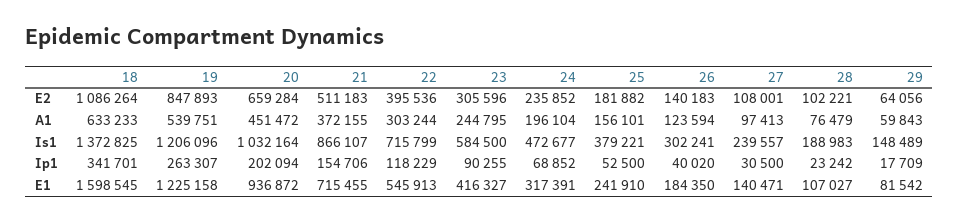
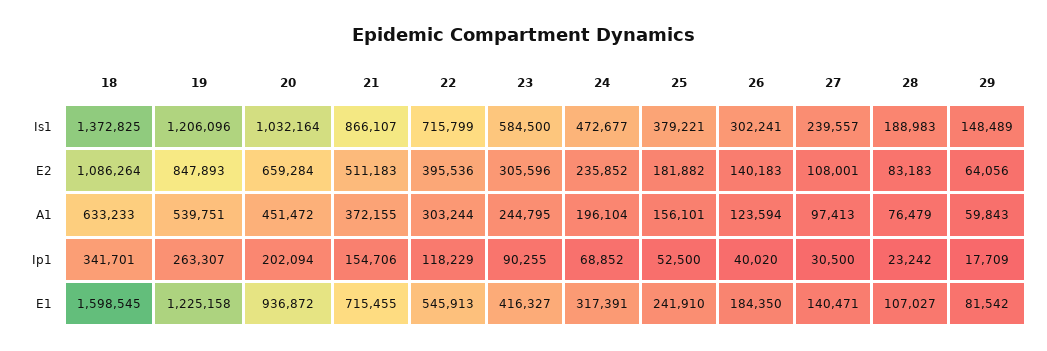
28, E2: 102221 -> 83183

